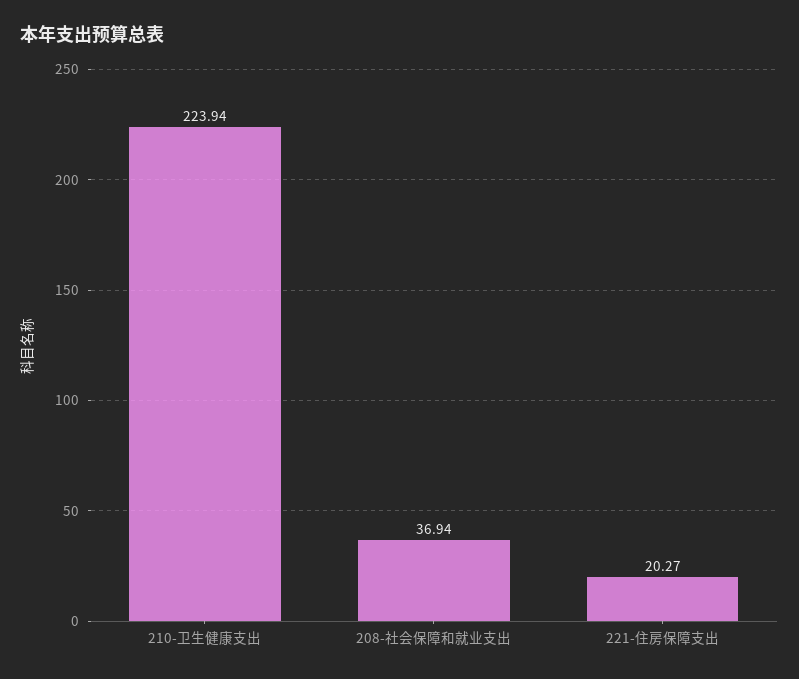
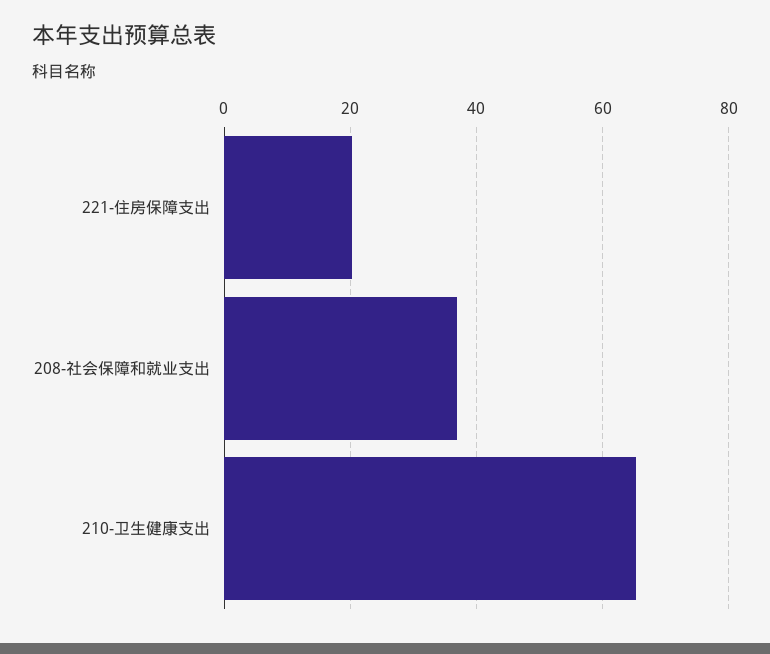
210-卫生健康支出: 223.94 -> 66

